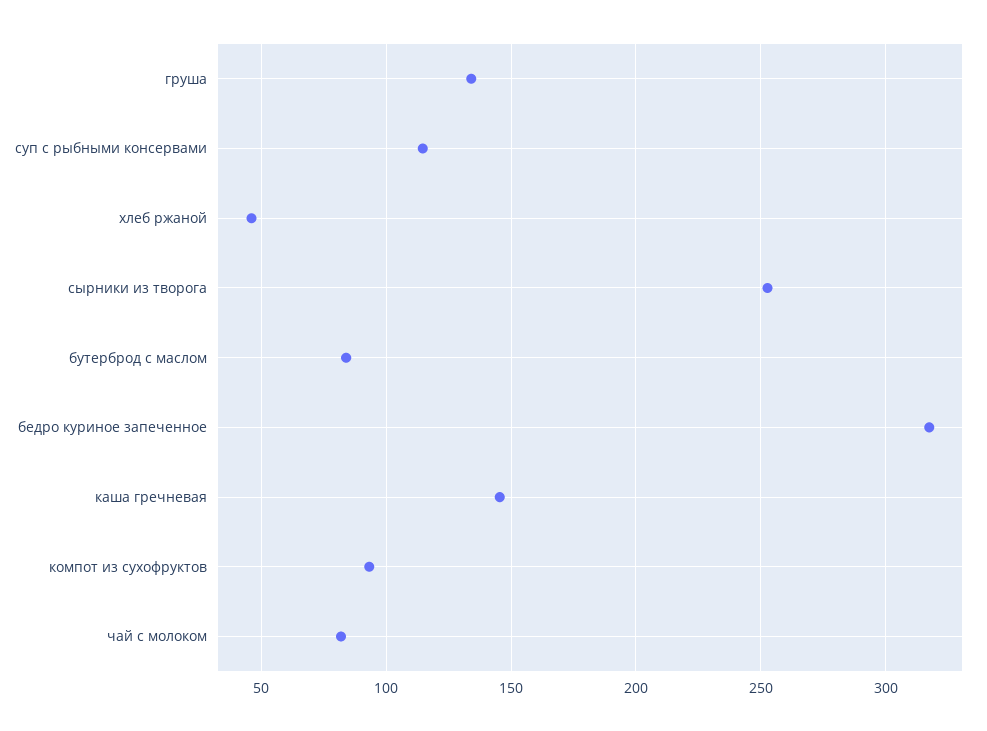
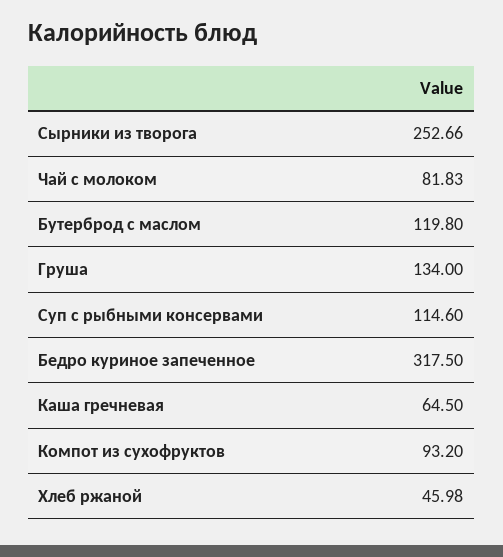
бутерброд с маслом: 85 -> 119.8
каша гречневая: 145 -> 64.5

